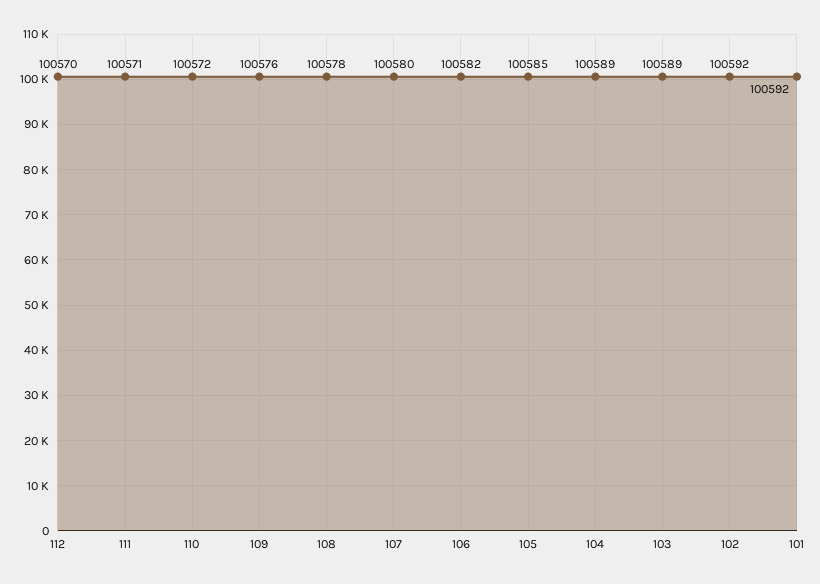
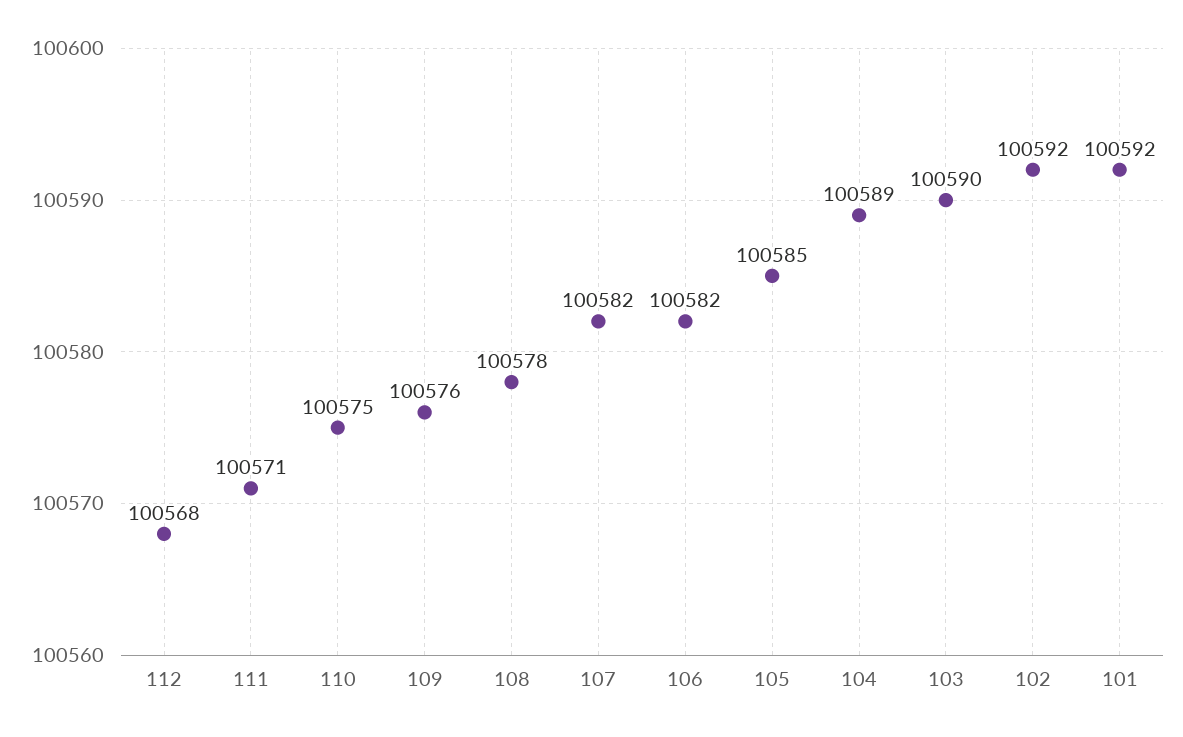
112: 100570 -> 100568
110: 100572 -> 100575
107: 100580 -> 100582
103: 100589 -> 100590

